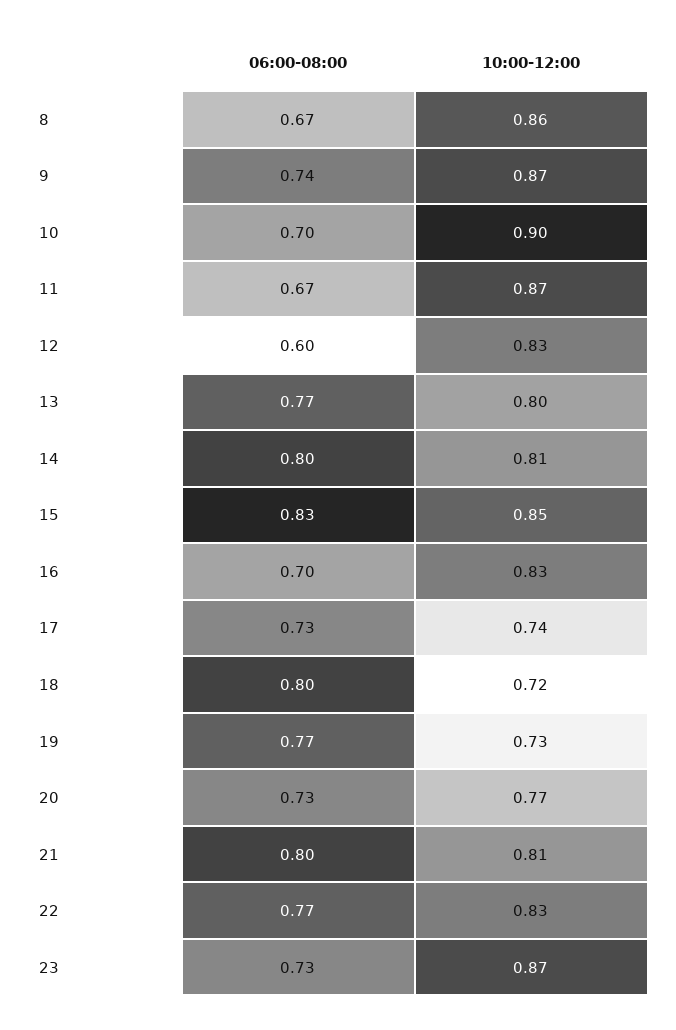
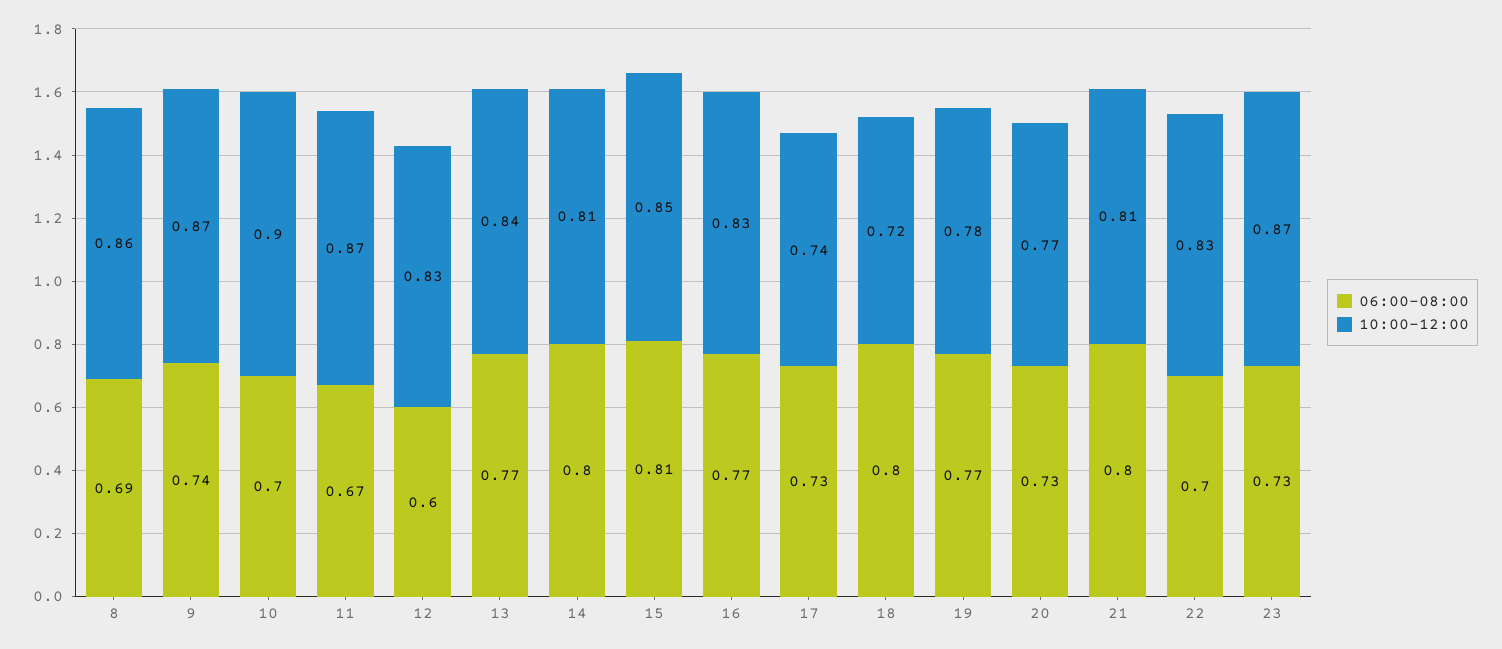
06:00-08:00, 8: 0.67 -> 0.69
10:00-12:00, 13: 0.8 -> 0.84
06:00-08:00, 15: 0.83 -> 0.81
06:00-08:00, 16: 0.7 -> 0.77
10:00-12:00, 19: 0.73 -> 0.78
06:00-08:00, 22: 0.77 -> 0.7

